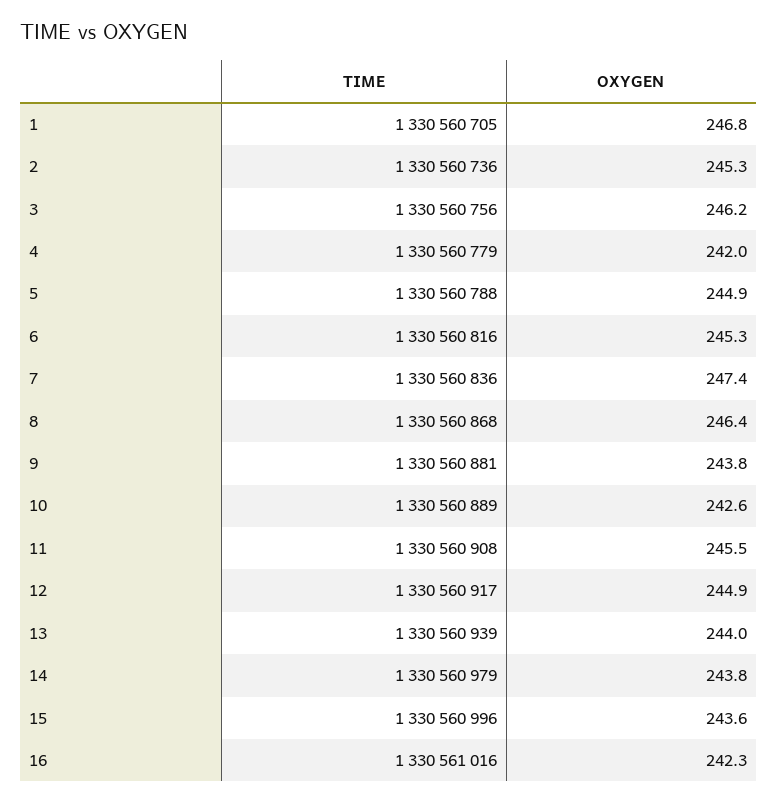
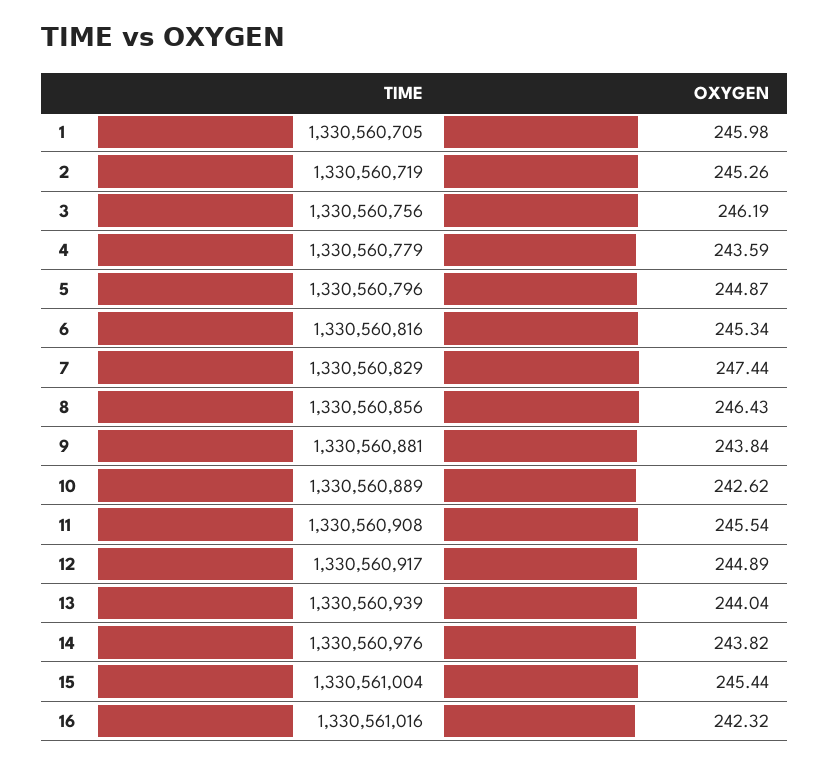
OXYGEN, 1: 246.8 -> 245.98
TIME, 2: 1330560736 -> 1330560719
OXYGEN, 4: 242 -> 243.59
TIME, 5: 1330560788 -> 1330560796
TIME, 7: 1330560836 -> 1330560829
TIME, 8: 1330560868 -> 1330560856
TIME, 14: 1330560979 -> 1330560976
TIME, 15: 1330560996 -> 1330561004
OXYGEN, 15: 243.6 -> 245.44

